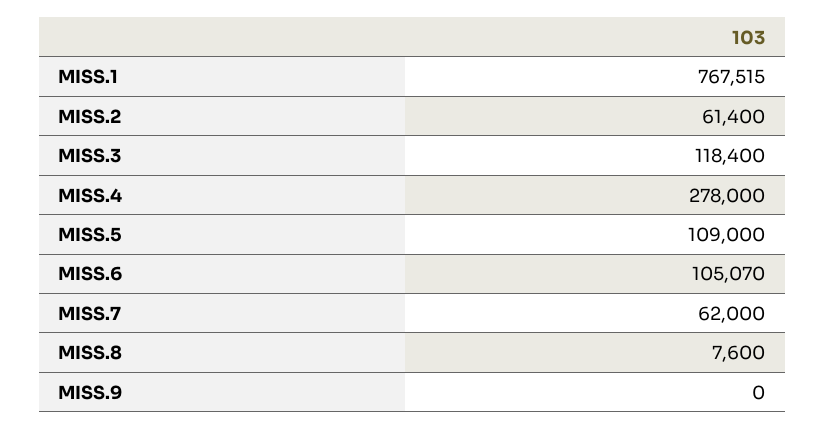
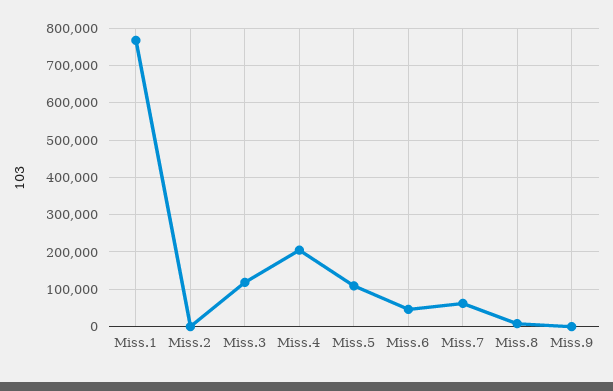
MISS.2: 61400 -> 0
MISS.4: 278000 -> 200000
MISS.6: 105070 -> 40000

